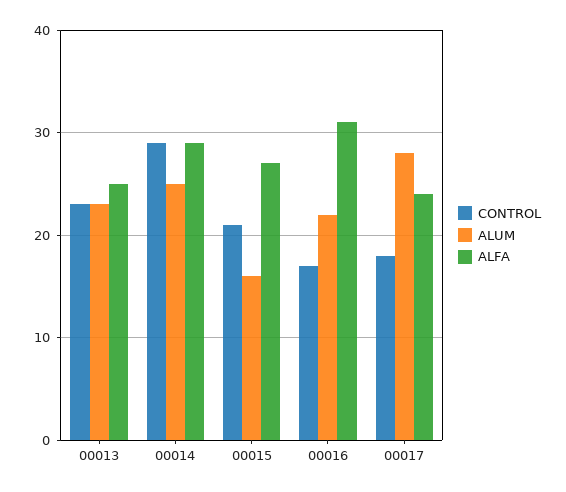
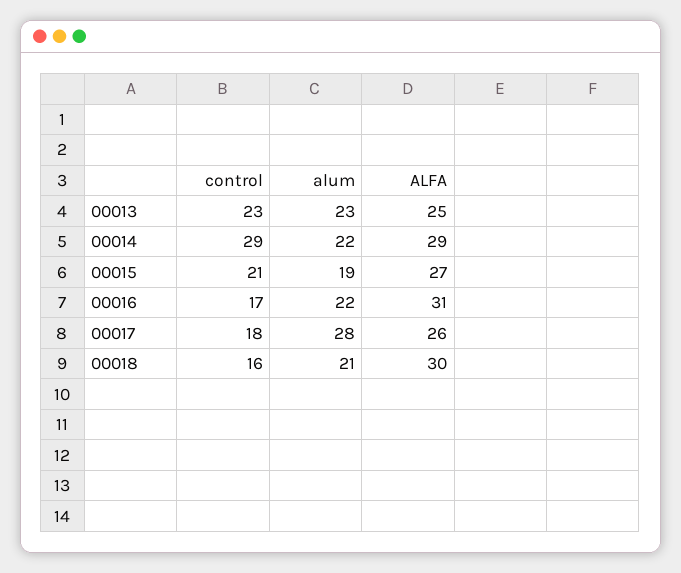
ALUM, 00014: 25 -> 22
ALUM, 00015: 16 -> 19
ALFA, 00017: 24 -> 26
CONTROL, 00018: none -> 16
ALUM, 00018: none -> 21
ALFA, 00018: none -> 30

